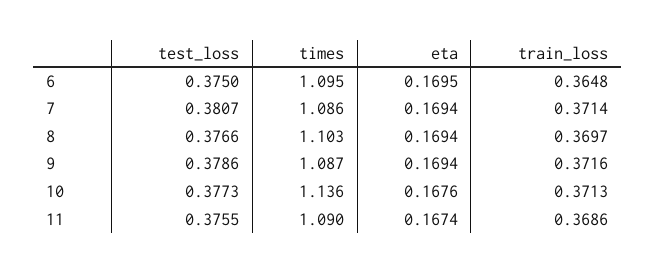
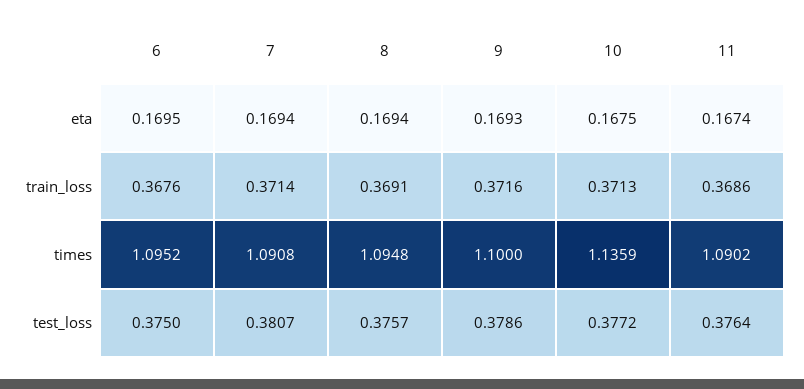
train_loss, 6: 0.3648 -> 0.3676
times, 7: 1.086 -> 1.0908
test_loss, 8: 0.3766 -> 0.3757
times, 8: 1.103 -> 1.0948
train_loss, 8: 0.3697 -> 0.3691
times, 9: 1.087 -> 1.1
eta, 9: 0.1694 -> 0.1693
test_loss, 10: 0.3773 -> 0.3772
eta, 10: 0.1676 -> 0.1675
test_loss, 11: 0.3755 -> 0.3764

